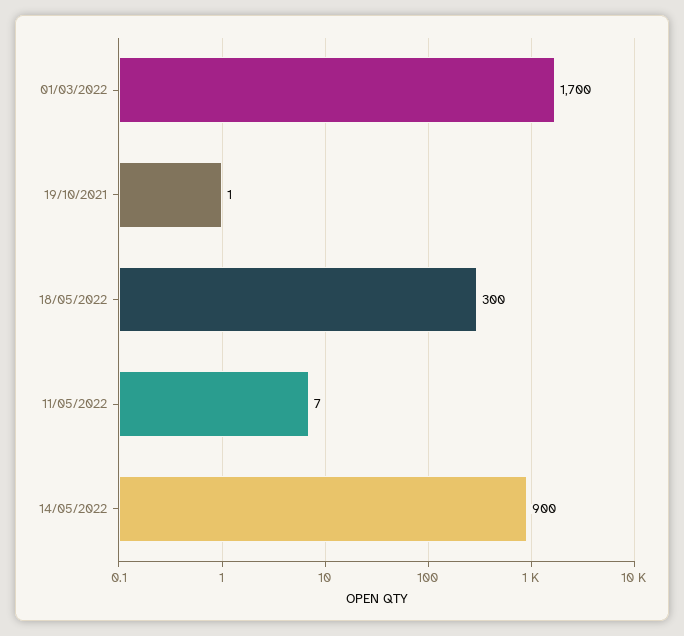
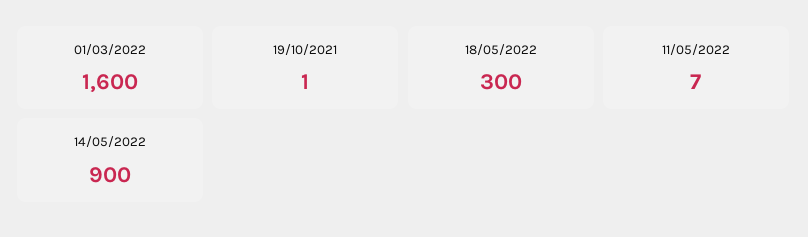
01/03/2022: 1700 -> 1600

